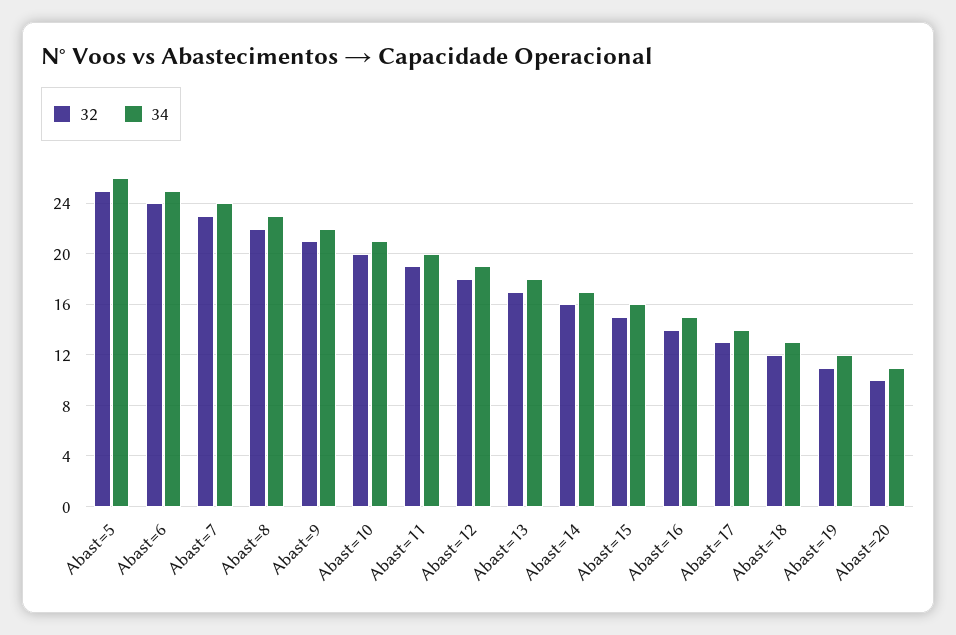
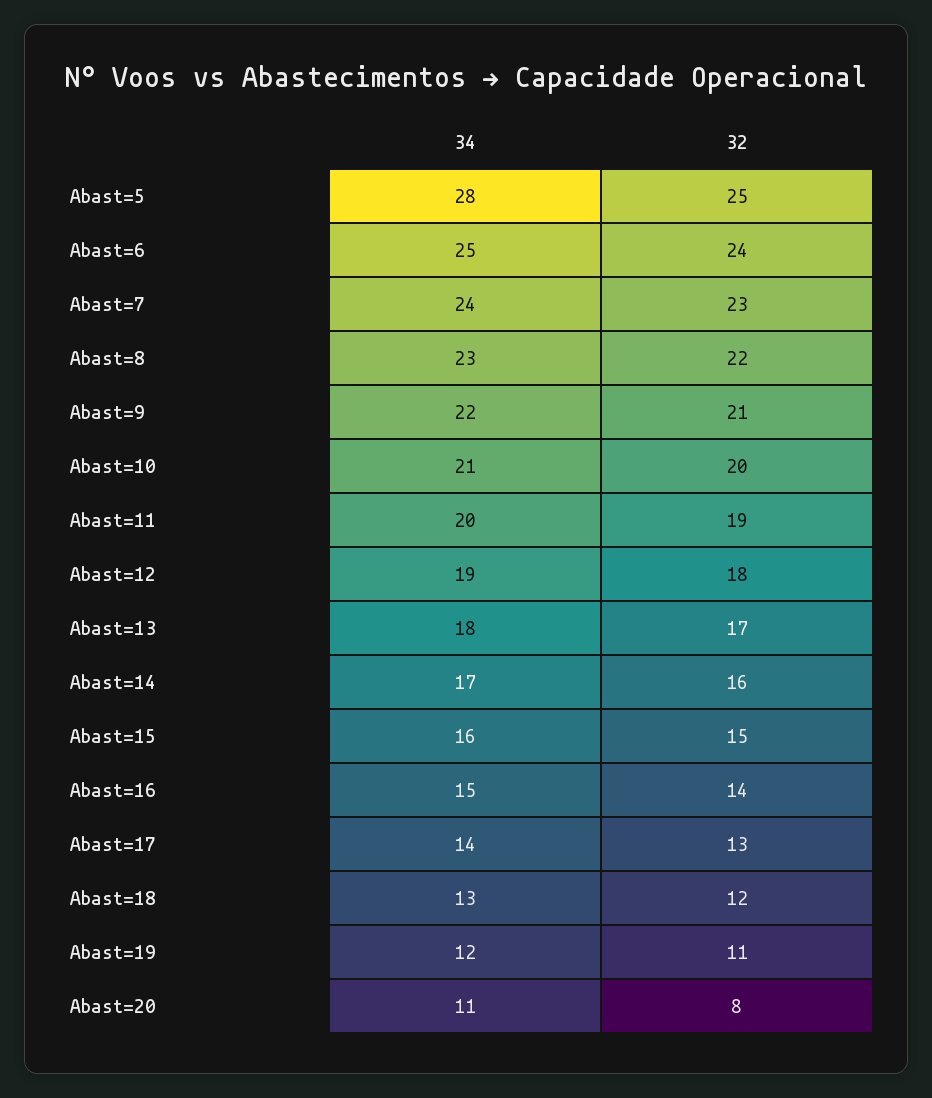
34, Abast=5: 26 -> 28
32, Abast=20: 10 -> 8

